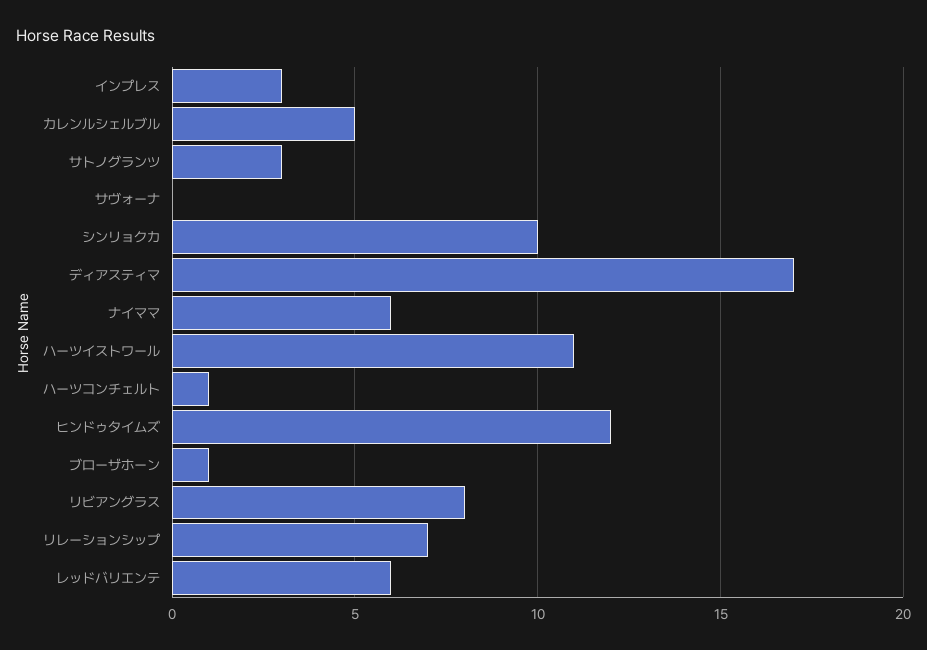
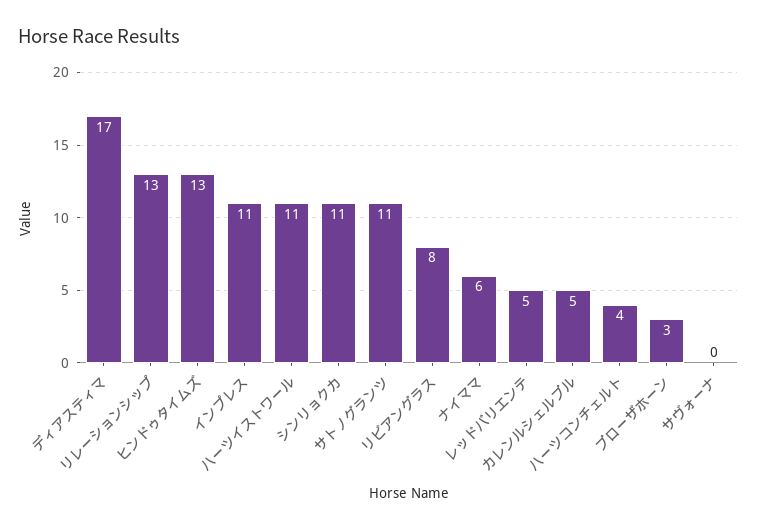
インプレス: 3 -> 11
サトノグランツ: 3 -> 11
シンリョクカ: 10 -> 11
ハーツコンチェルト: 1 -> 4
ヒンドゥタイムズ: 12 -> 13
ブローザホーン: 1 -> 3
リレーションシップ: 7 -> 13
レッドバリエンテ: 6 -> 5

